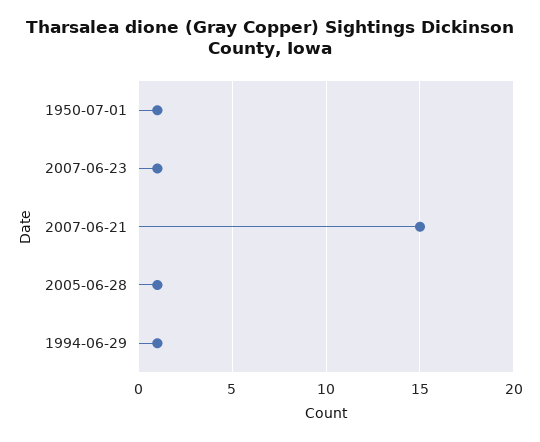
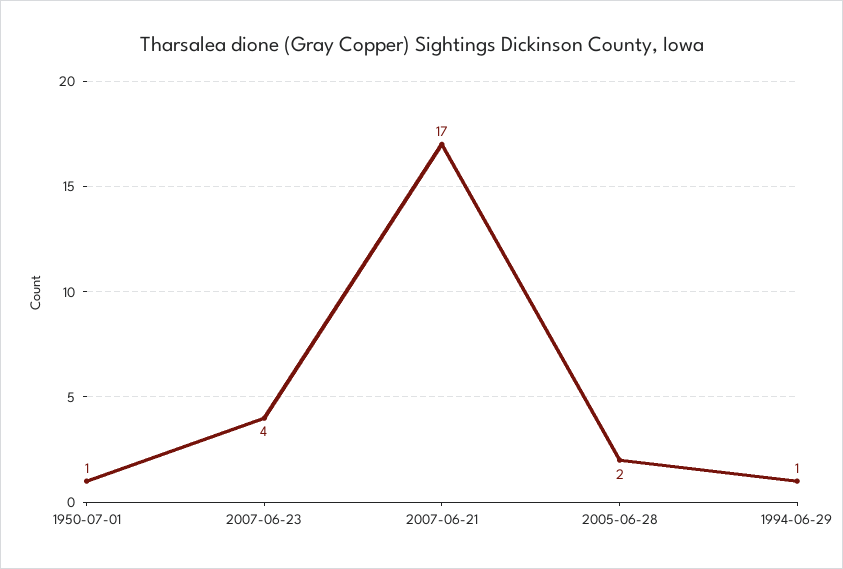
2007-06-23: 1 -> 4
2007-06-21: 15 -> 17
2005-06-28: 1 -> 2

